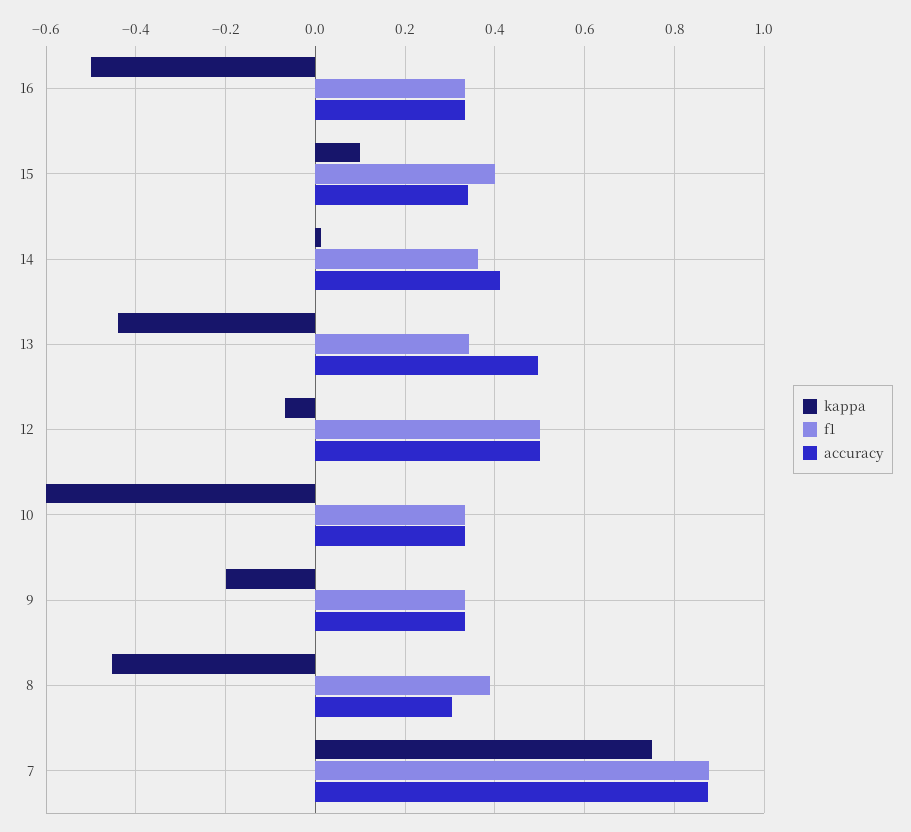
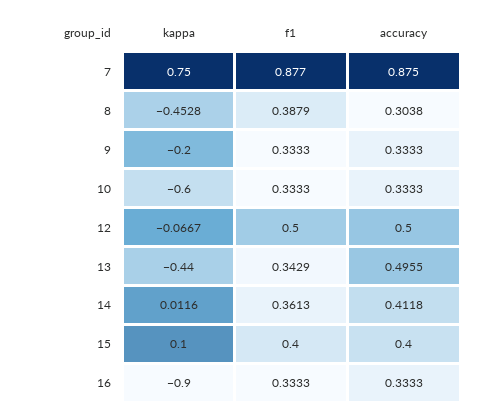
kappa, 16: -0.5 -> -0.9
accuracy, 15: 0.34 -> 0.4

